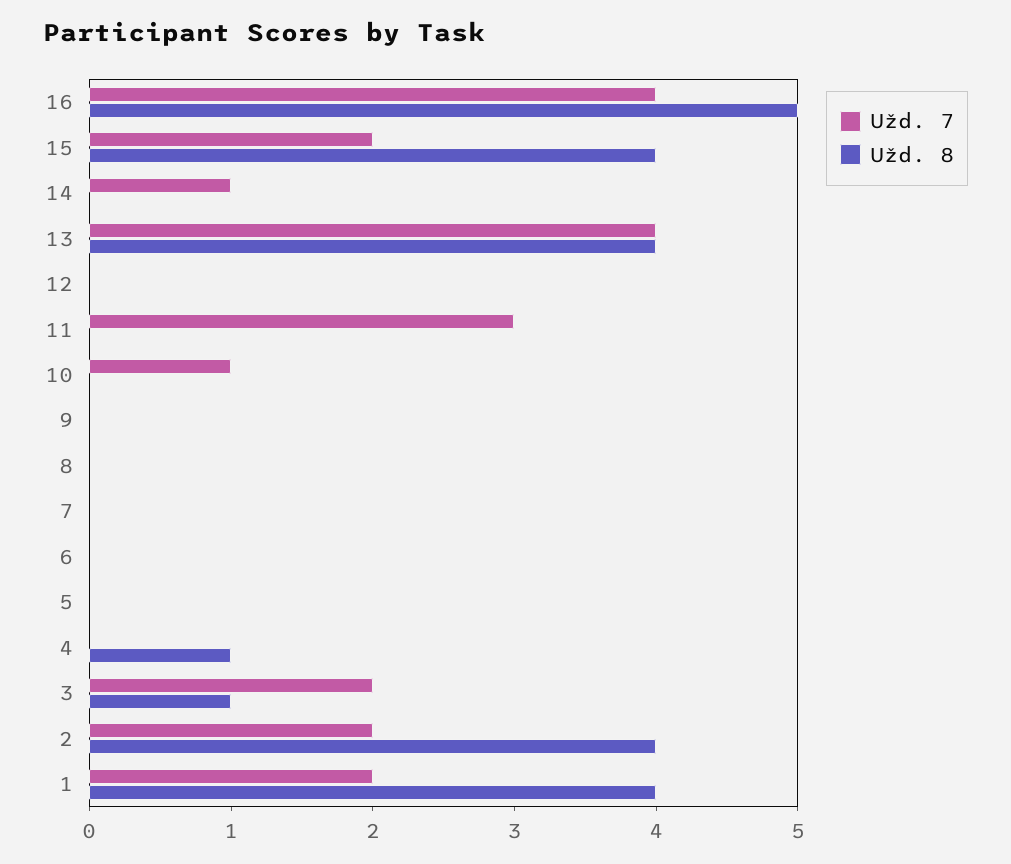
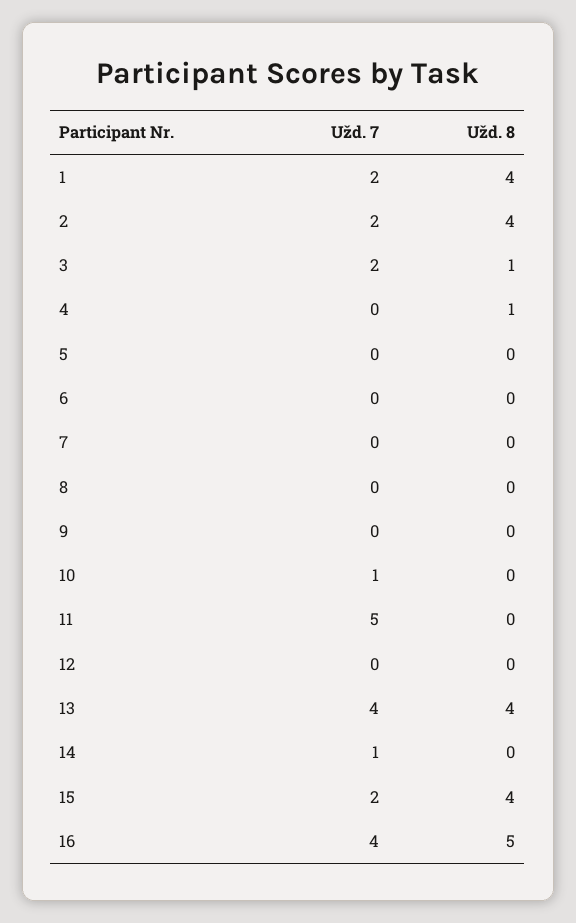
Užd. 7, 11: 3 -> 5

